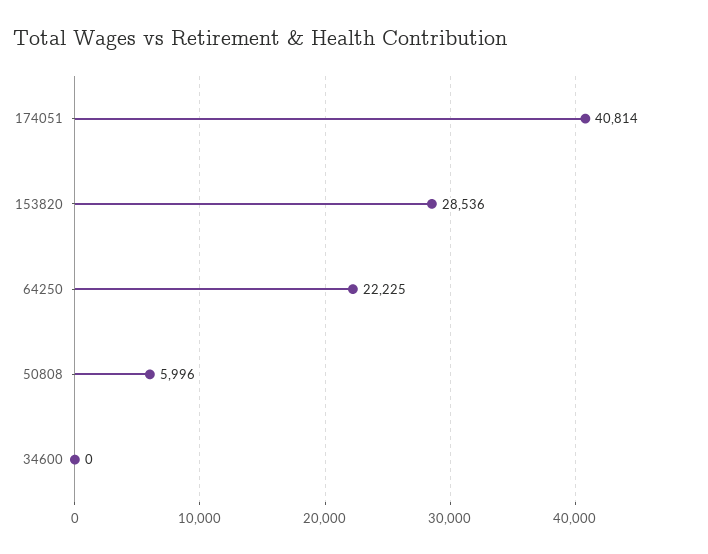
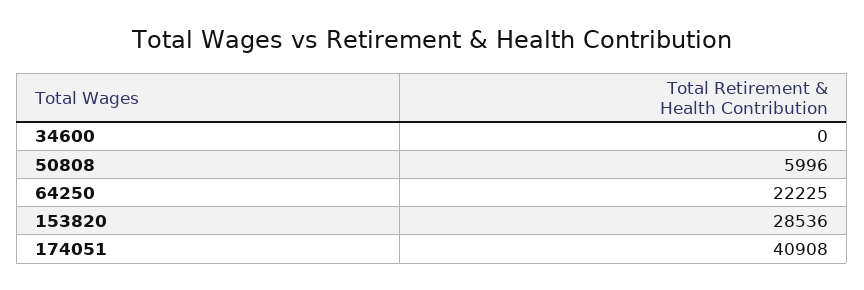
174051: 40814 -> 40908

